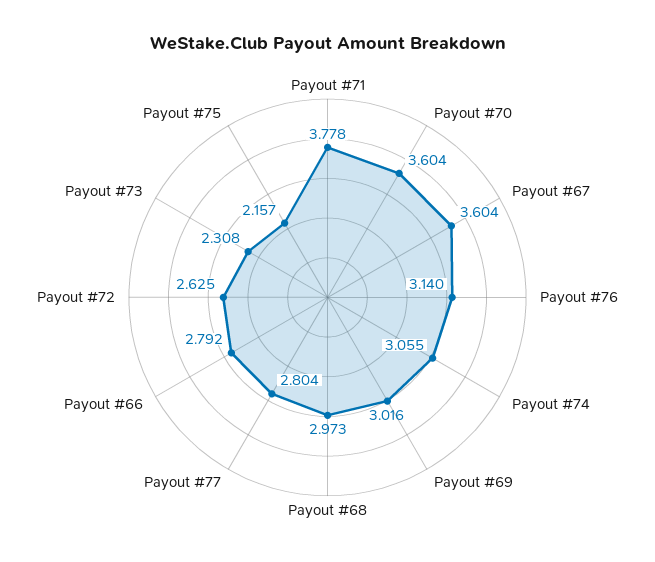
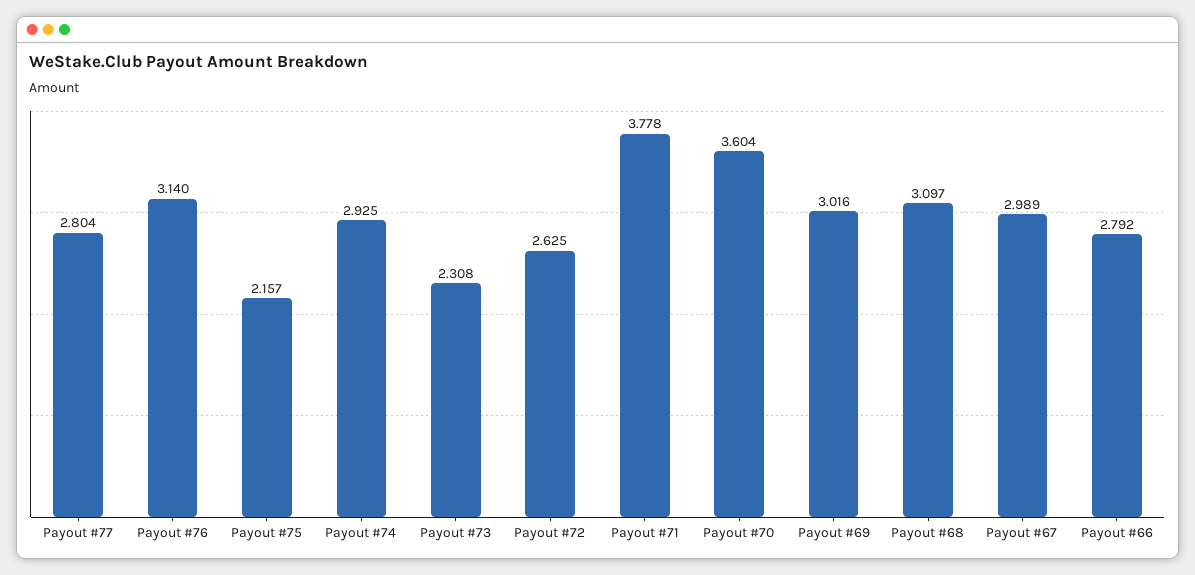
Payout #67: 3.604 -> 2.989
Payout #74: 3.055 -> 2.925
Payout #68: 2.973 -> 3.097

